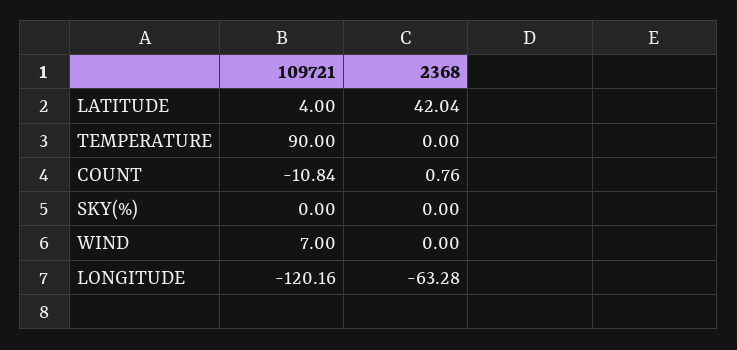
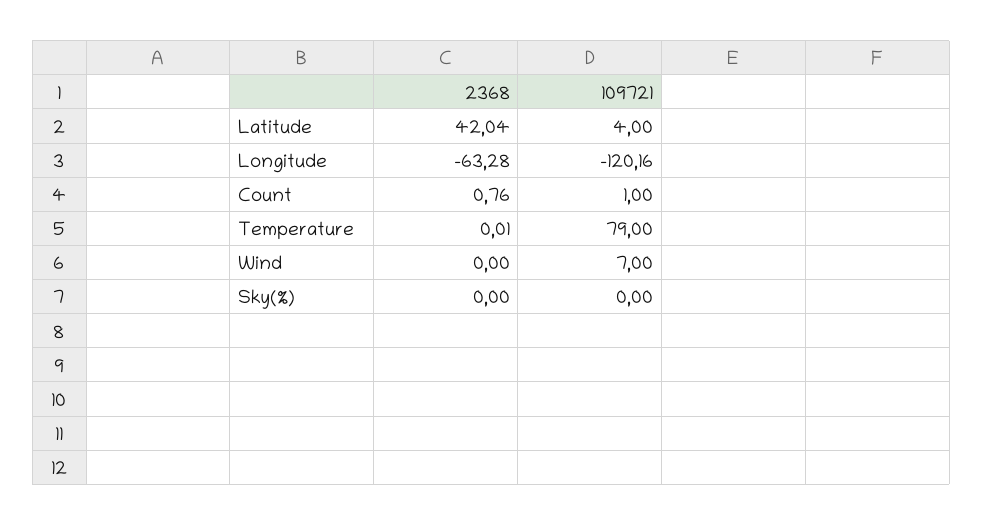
109721, TEMPERATURE: 90 -> 79
2368, TEMPERATURE: 0 -> 0.01
109721, COUNT: -10.84 -> 1

